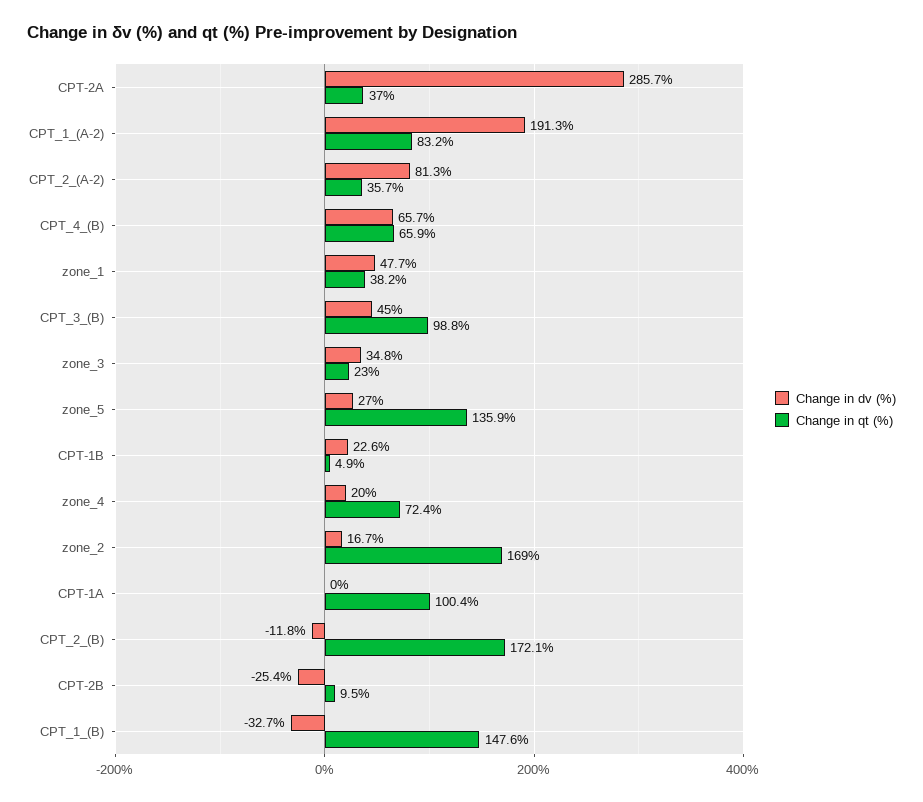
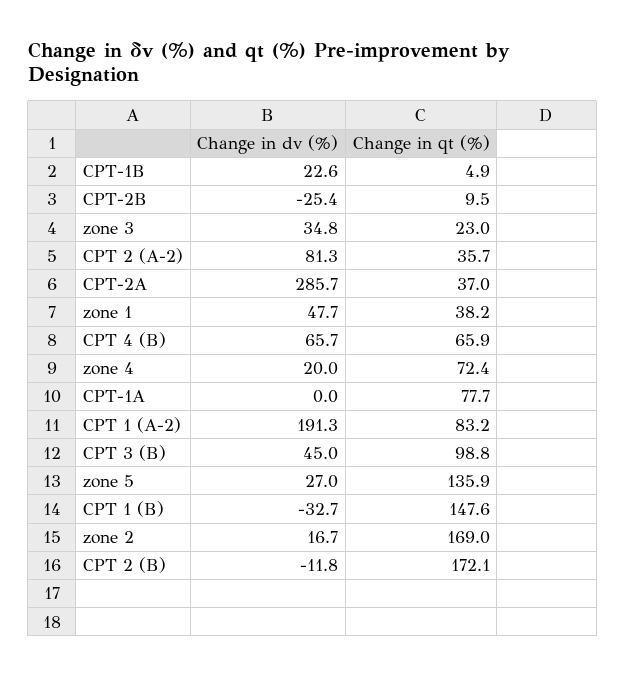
Change in qt (%), CPT-1A: 100.4 -> 77.7

